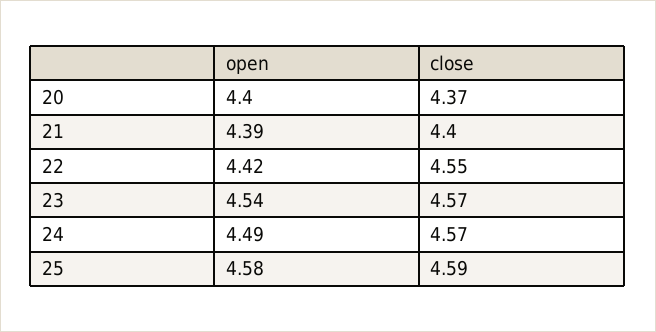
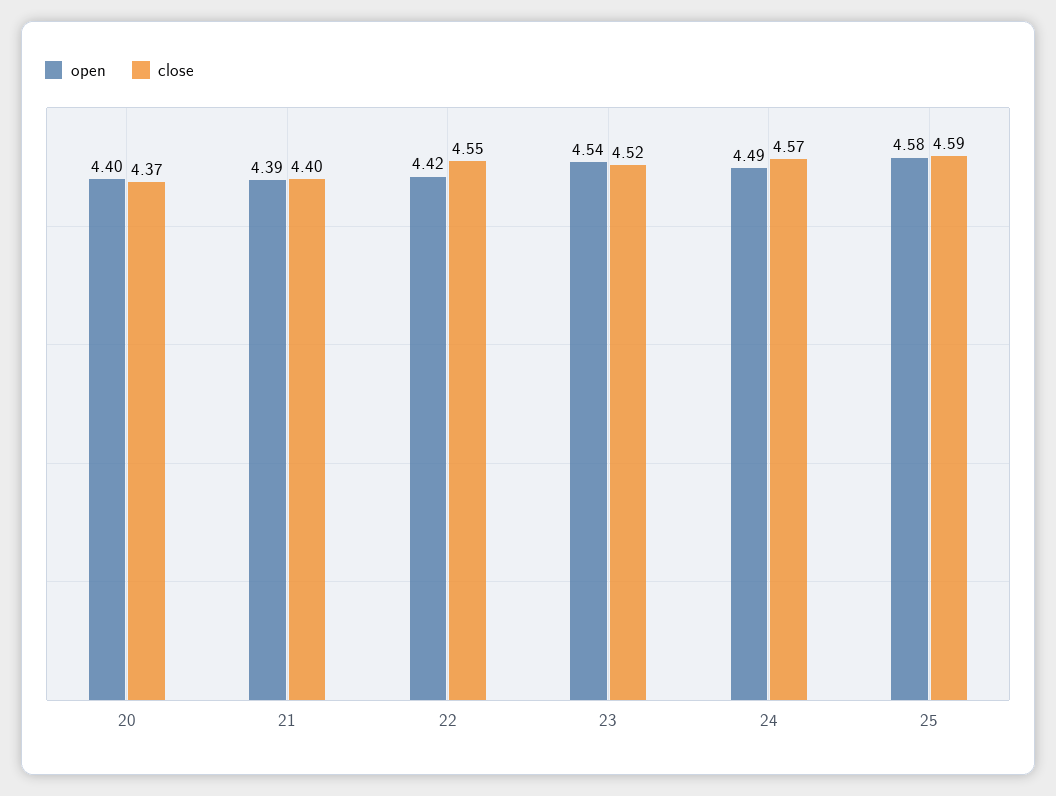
close, 23: 4.57 -> 4.52

